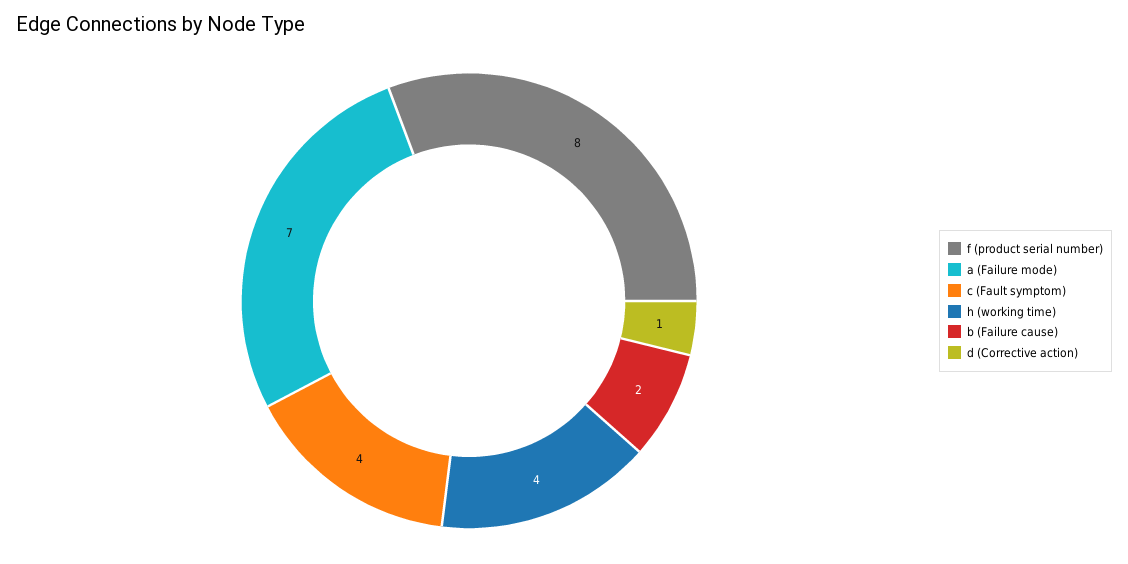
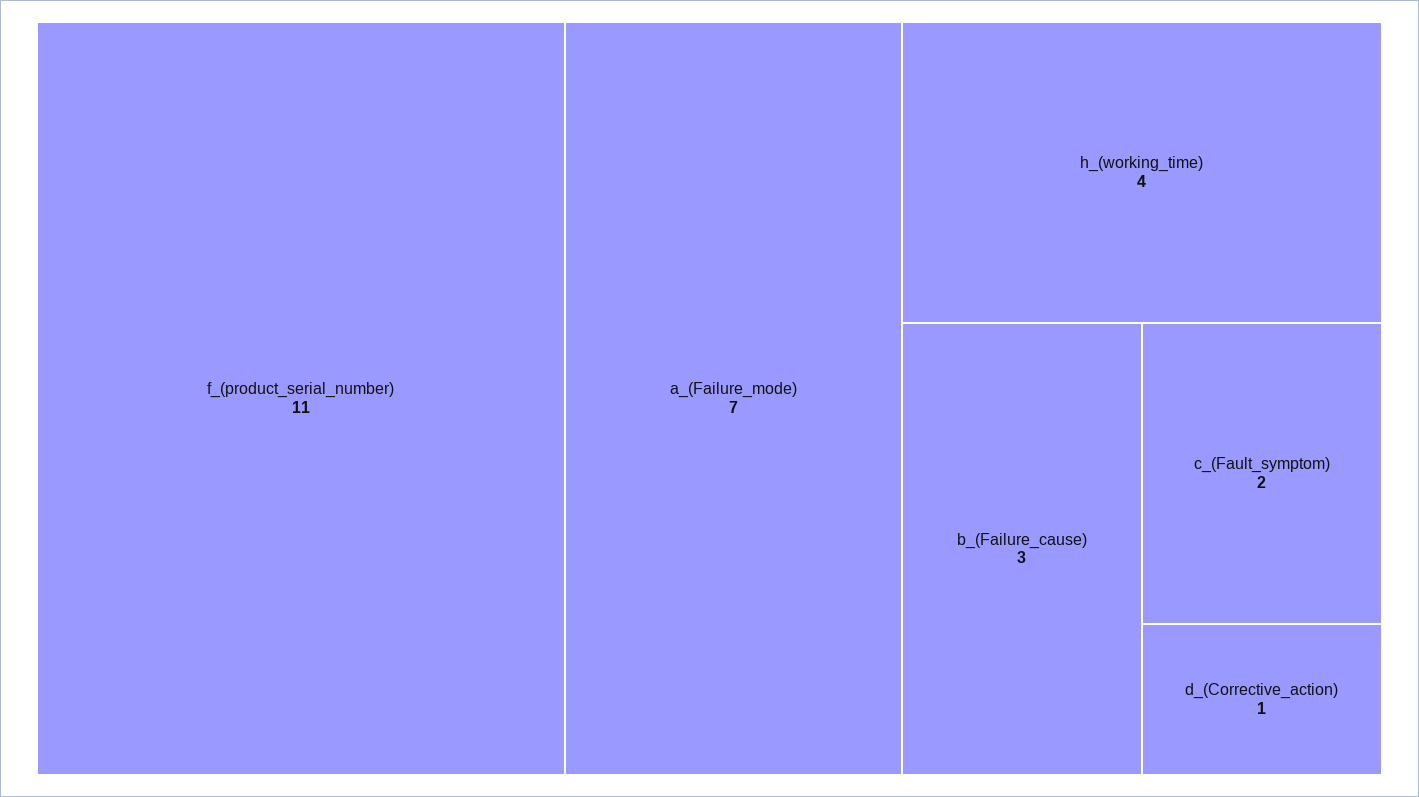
f (product serial number): 8 -> 11
c (Fault symptom): 4 -> 2
b (Failure cause): 2 -> 3

